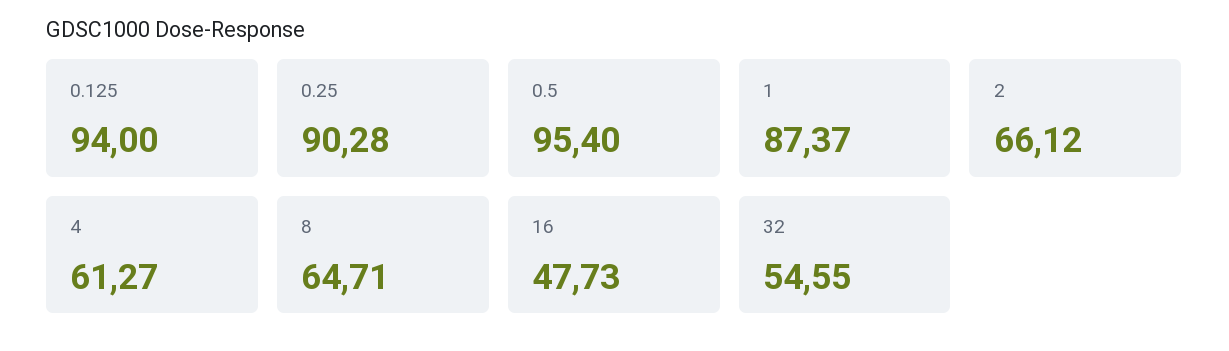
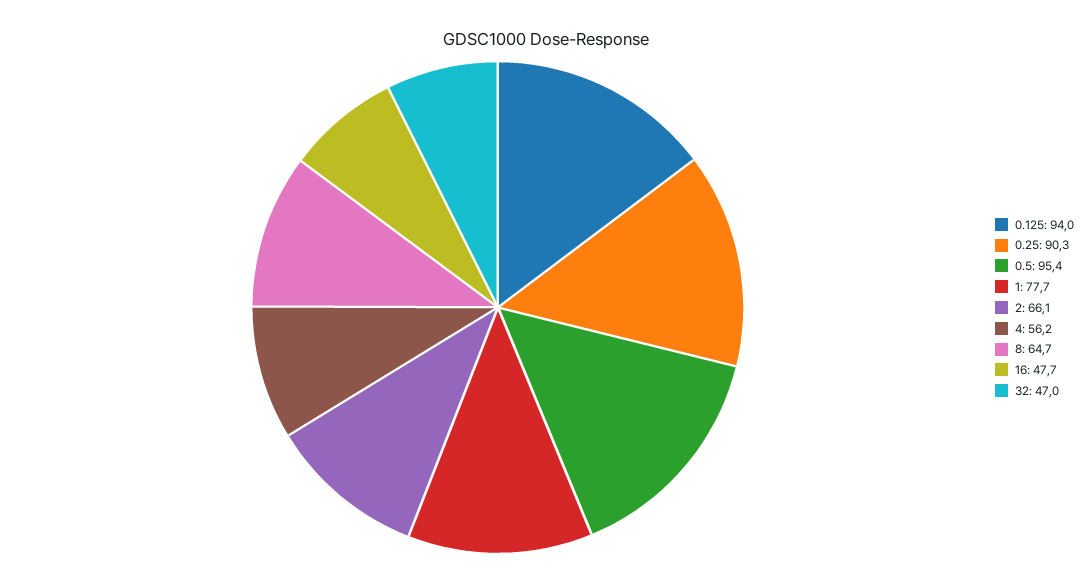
1: 87.37 -> 77.7
4: 61.27 -> 56.2
32: 54.55 -> 47

